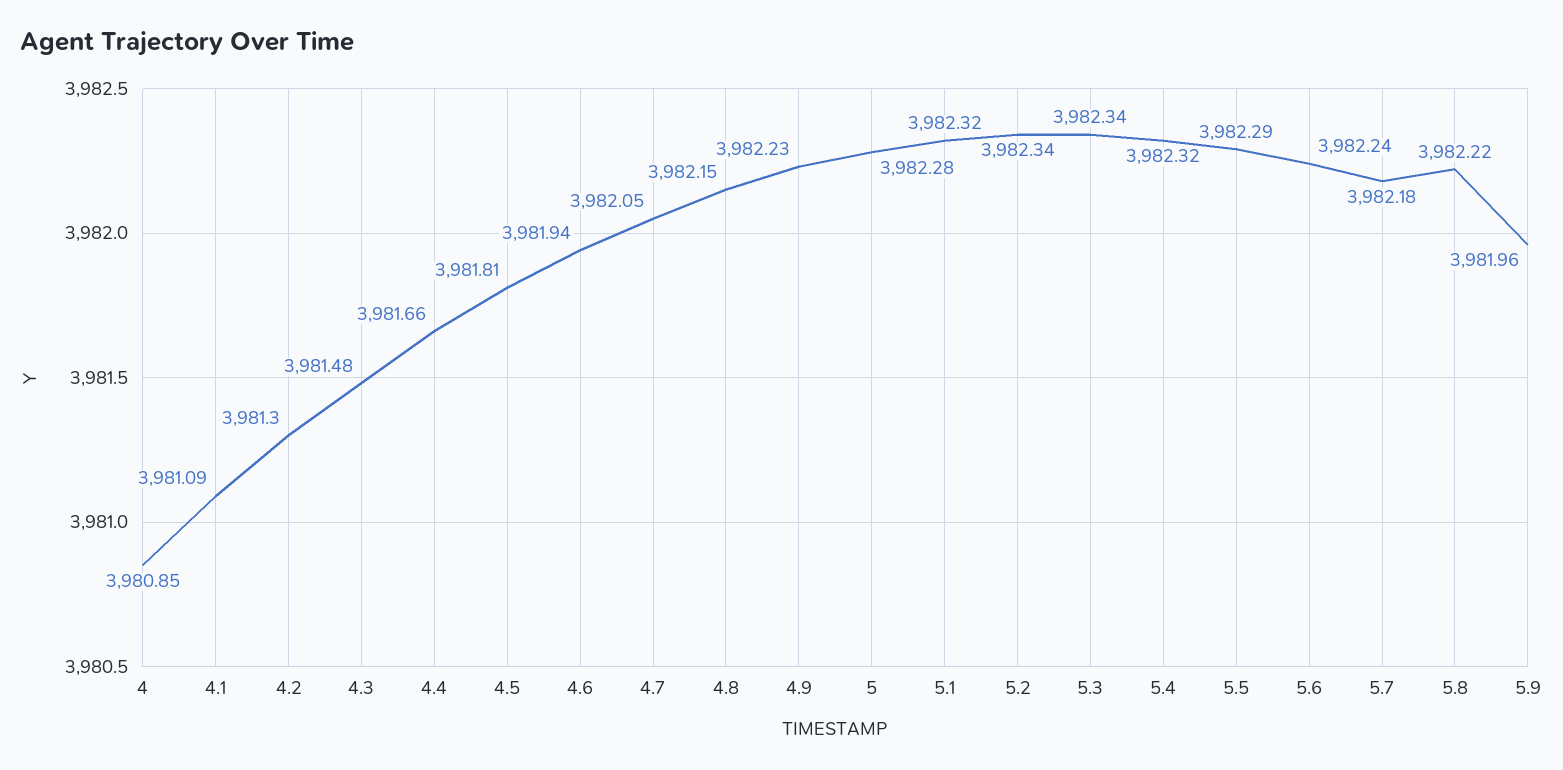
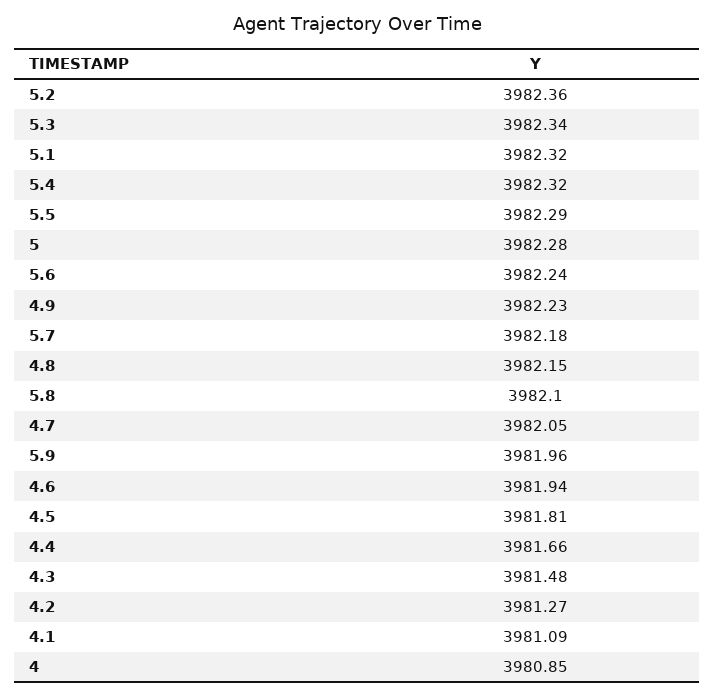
4.2: 3981.3 -> 3981.27
5.2: 3982.34 -> 3982.36
5.8: 3982.22 -> 3982.1

